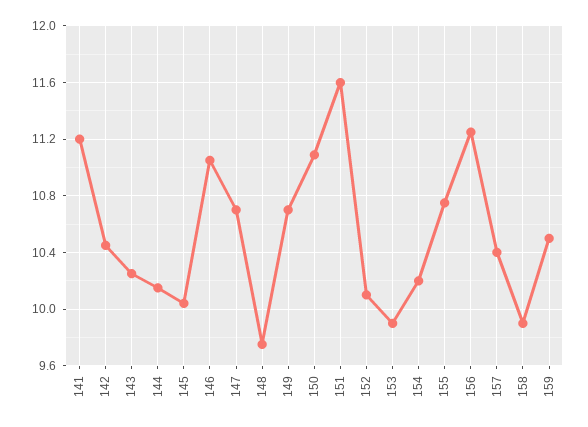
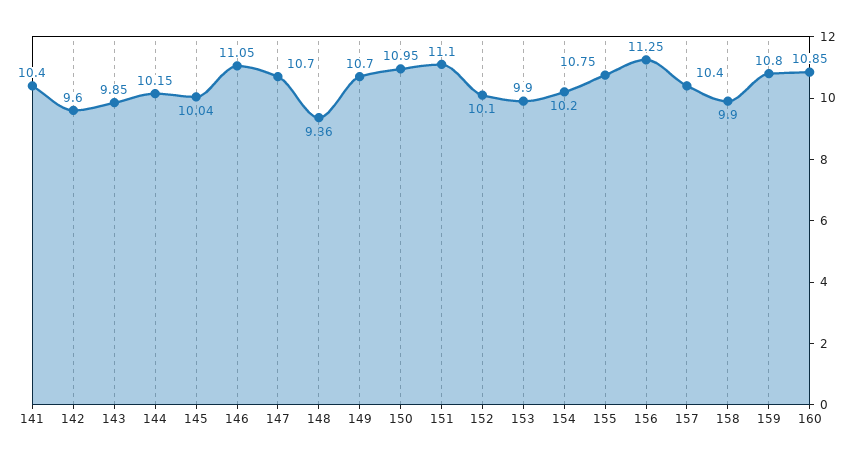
141: 11.2 -> 10.4
142: 10.45 -> 9.6
143: 10.25 -> 9.85
148: 9.75 -> 9.36
150: 11.1 -> 10.95
151: 11.6 -> 11.1
159: 10.5 -> 10.8
160: none -> 10.85

